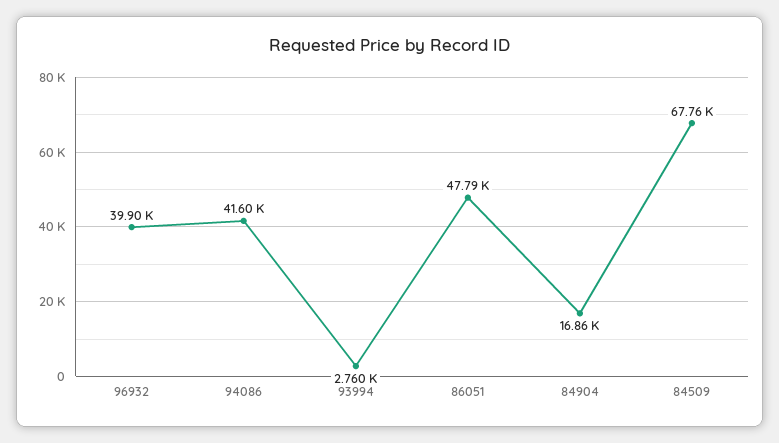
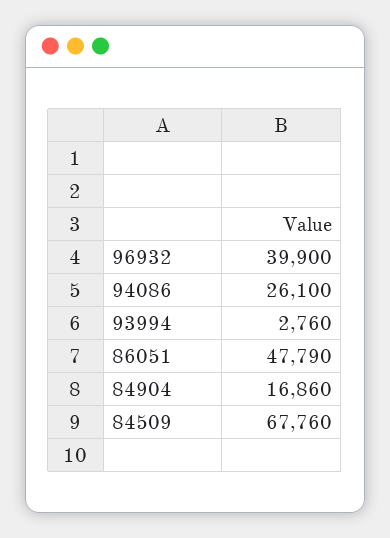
94086: 41600 -> 26100

